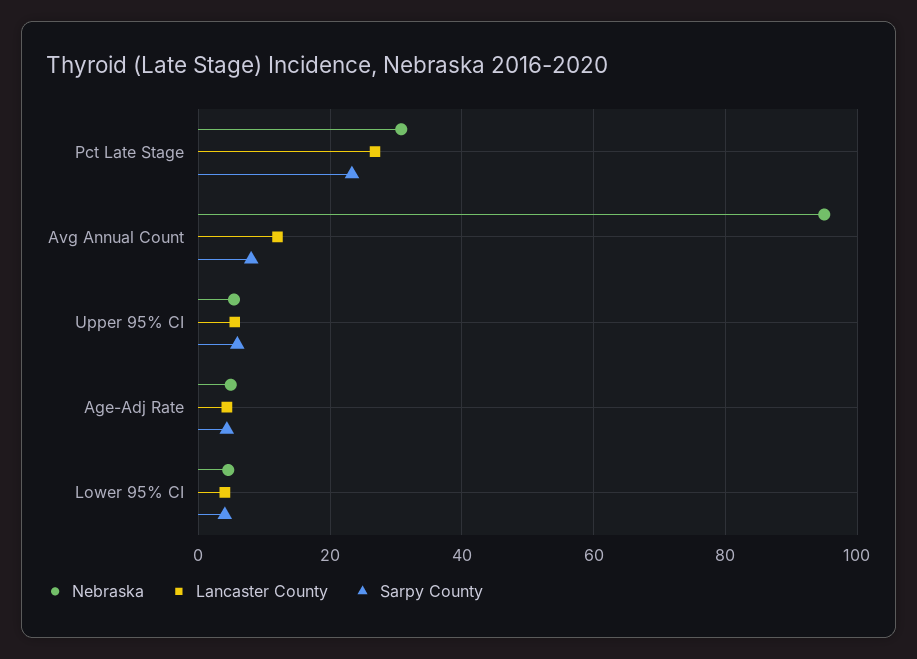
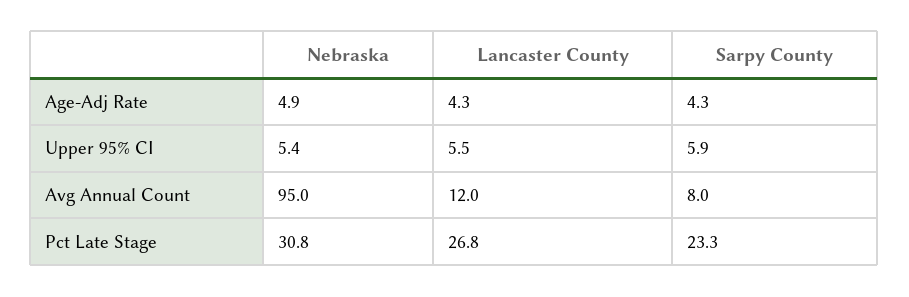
Nebraska, Lower 95% CI: 4 -> none
Lancaster County, Lower 95% CI: 4 -> none
Sarpy County, Lower 95% CI: 4 -> none

